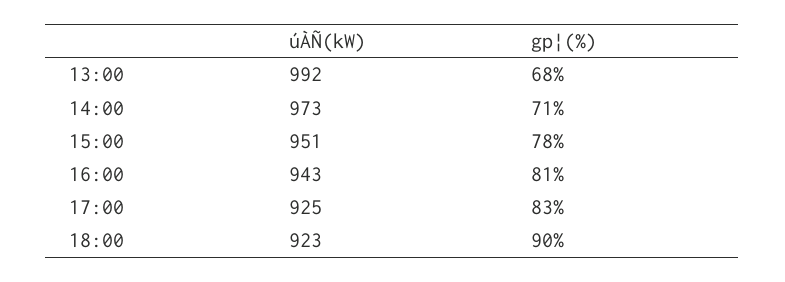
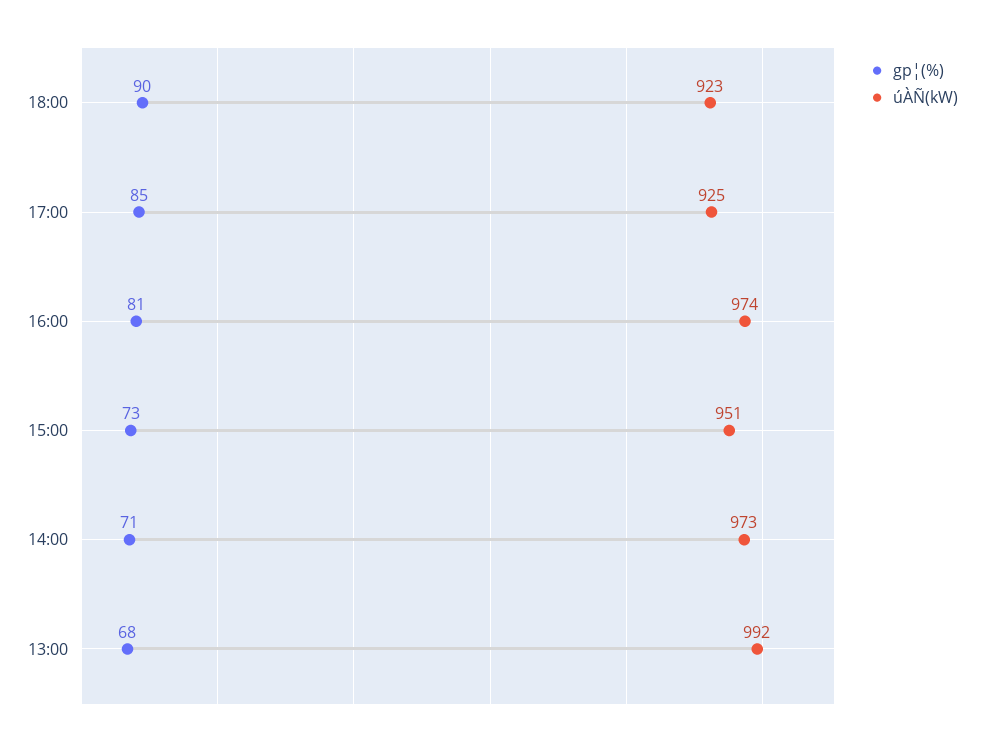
gp¦(%), 15:00: 78 -> 73
úÀÑ(kW), 16:00: 943 -> 974
gp¦(%), 17:00: 83 -> 85

